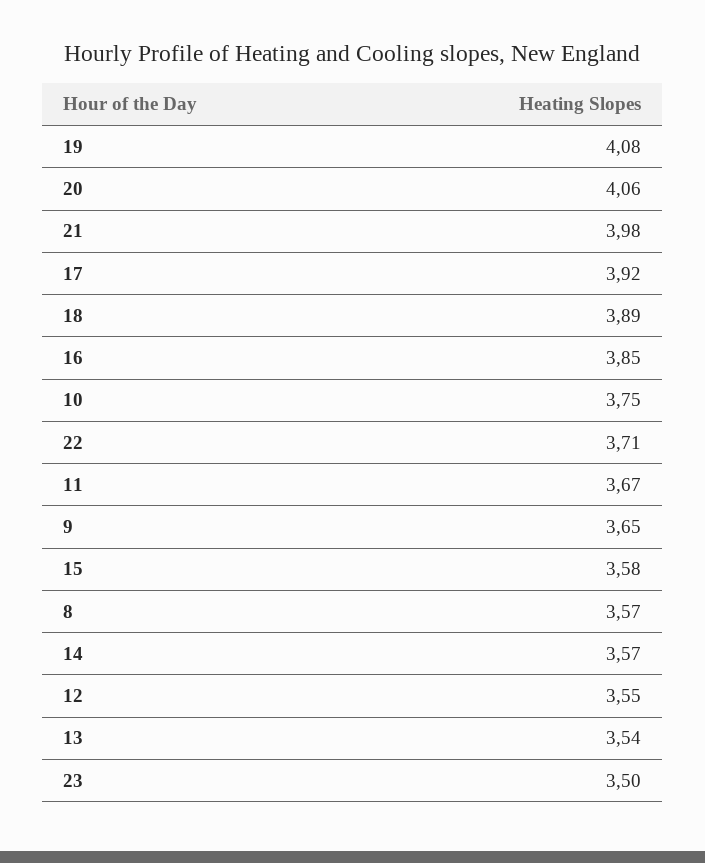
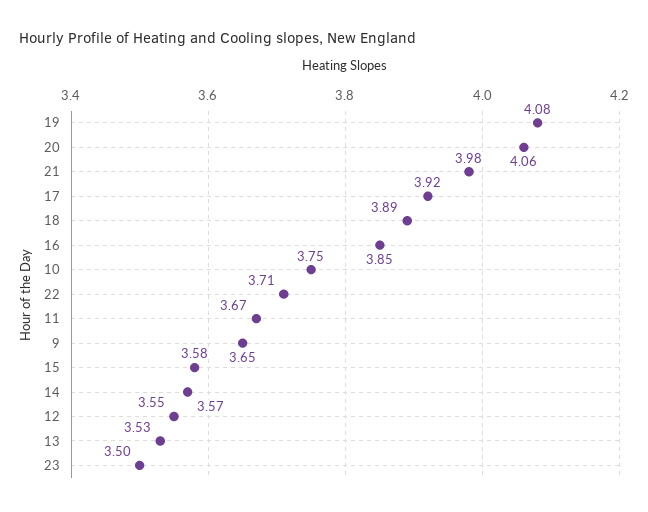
8: 3.57 -> none
13: 3.54 -> 3.53

